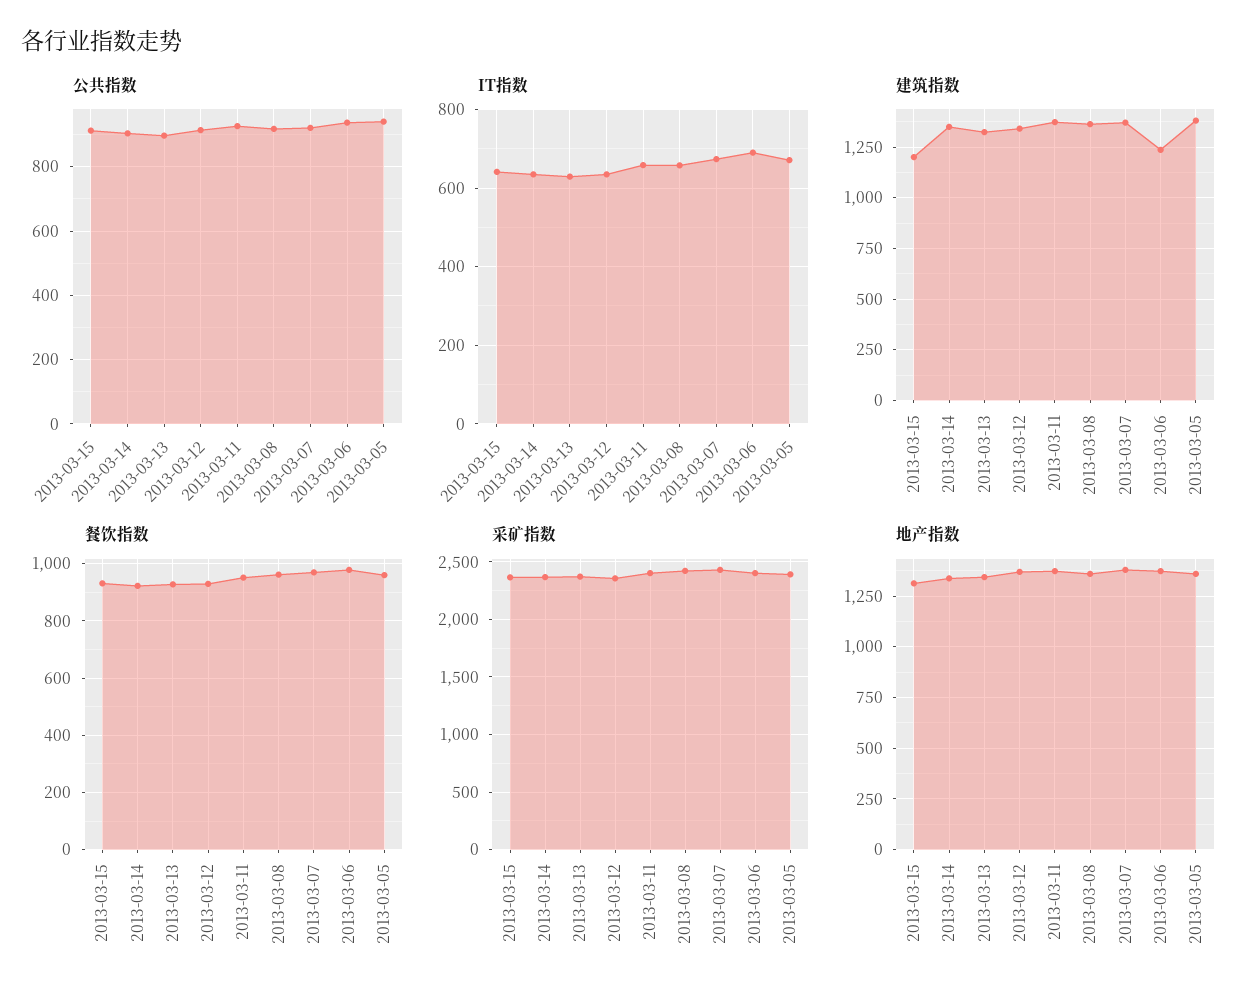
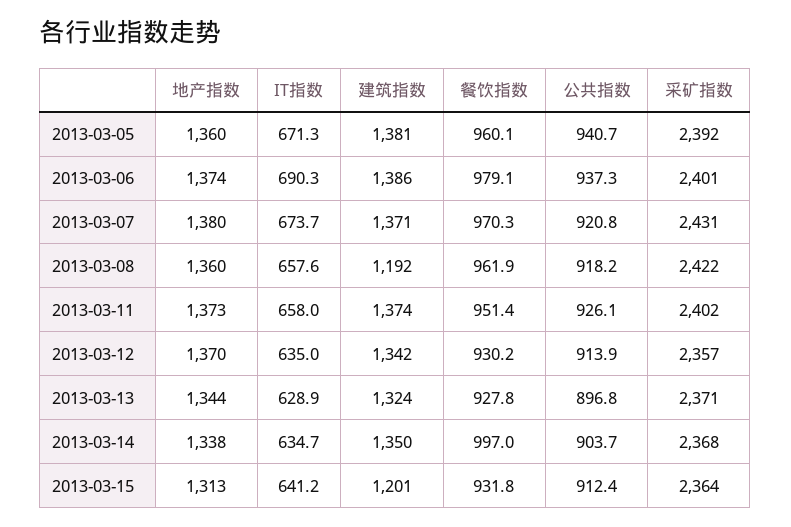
建筑指数, 2013-03-08: 1350 -> 1192
建筑指数, 2013-03-06: 1250 -> 1386
餐饮指数, 2013-03-14: 925 -> 997

